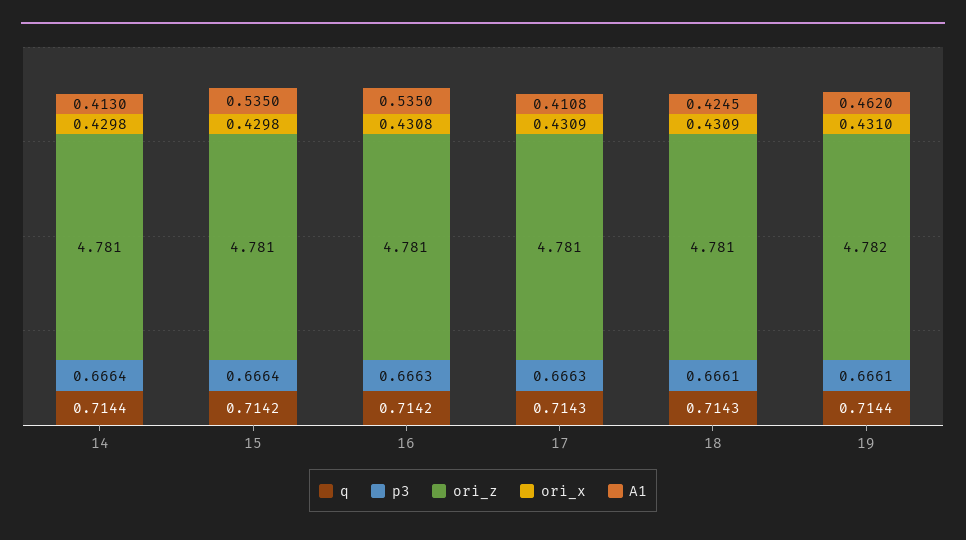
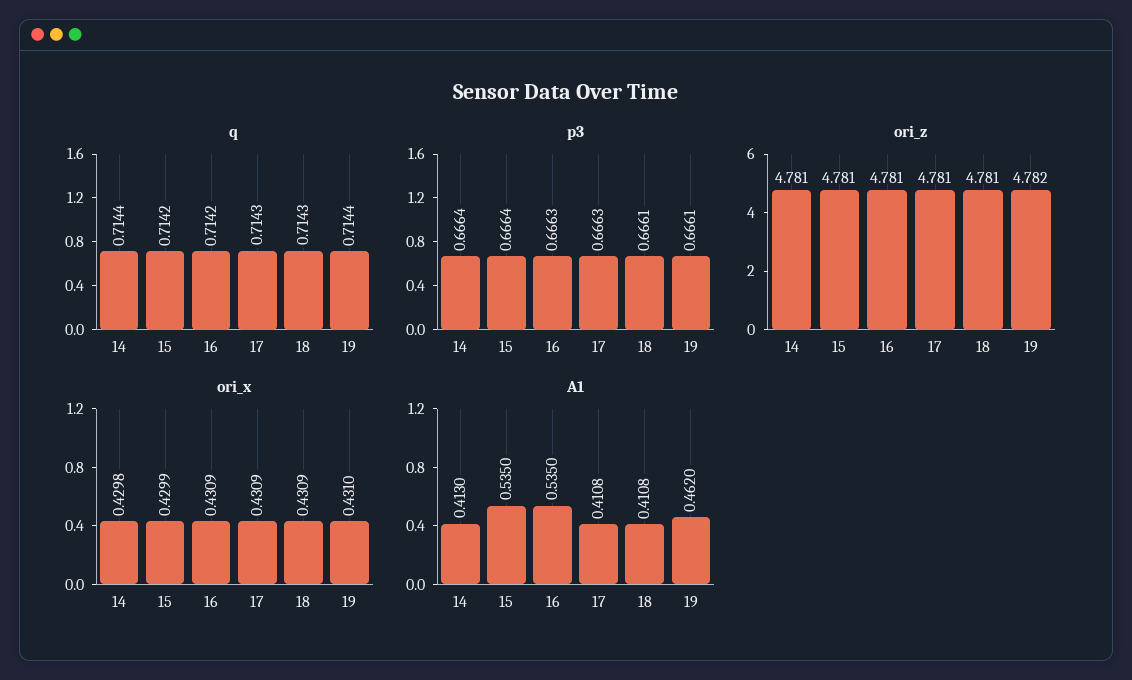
ori_x, 15: 0.4298 -> 0.4299
ori_x, 16: 0.4308 -> 0.4309
A1, 18: 0.4245 -> 0.4108

